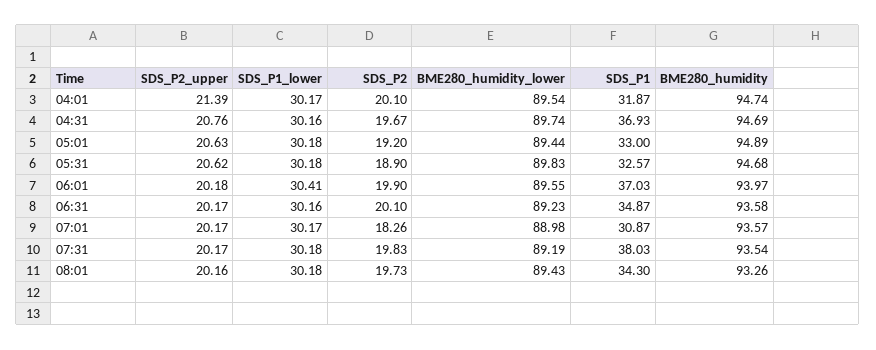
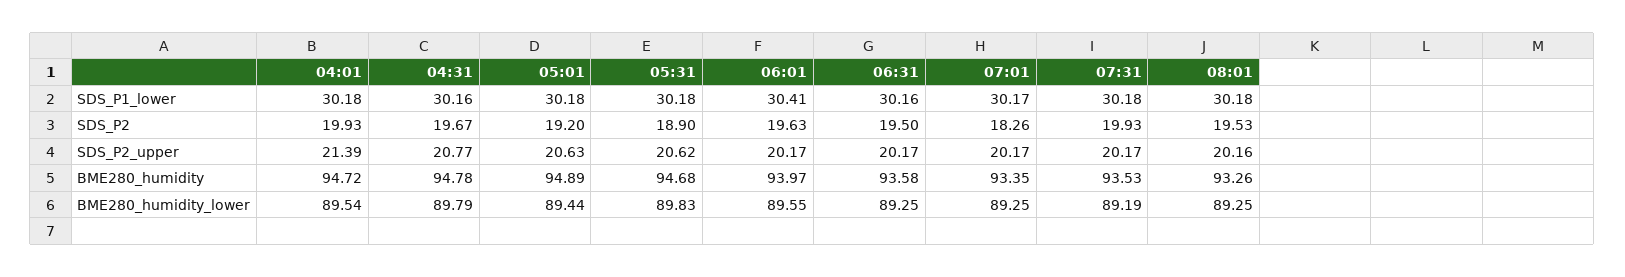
SDS_P1_lower, 04:01: 30.17 -> 30.18
SDS_P2, 04:01: 20.1 -> 19.93
SDS_P1, 04:01: 31.87 -> none
BME280_humidity, 04:01: 94.74 -> 94.72
SDS_P2_upper, 04:31: 20.76 -> 20.77
BME280_humidity_lower, 04:31: 89.74 -> 89.79
SDS_P1, 04:31: 36.93 -> none
BME280_humidity, 04:31: 94.69 -> 94.78
SDS_P1, 05:01: 33 -> none
SDS_P1, 05:31: 32.57 -> none
SDS_P2_upper, 06:01: 20.18 -> 20.17
SDS_P2, 06:01: 19.9 -> 19.63
SDS_P1, 06:01: 37.03 -> none
SDS_P2, 06:31: 20.1 -> 19.5
BME280_humidity_lower, 06:31: 89.23 -> 89.25
SDS_P1, 06:31: 34.87 -> none
BME280_humidity_lower, 07:01: 88.98 -> 89.25
SDS_P1, 07:01: 30.87 -> none
BME280_humidity, 07:01: 93.57 -> 93.35
SDS_P2, 07:31: 19.83 -> 19.93
SDS_P1, 07:31: 38.03 -> none
BME280_humidity, 07:31: 93.54 -> 93.53
SDS_P2, 08:01: 19.73 -> 19.53
BME280_humidity_lower, 08:01: 89.43 -> 89.25
SDS_P1, 08:01: 34.3 -> none

